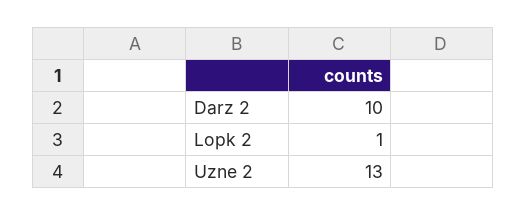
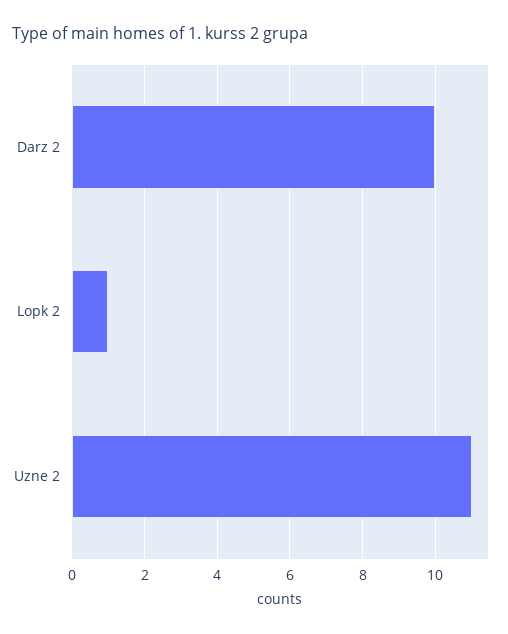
Uzne 2: 13 -> 11

